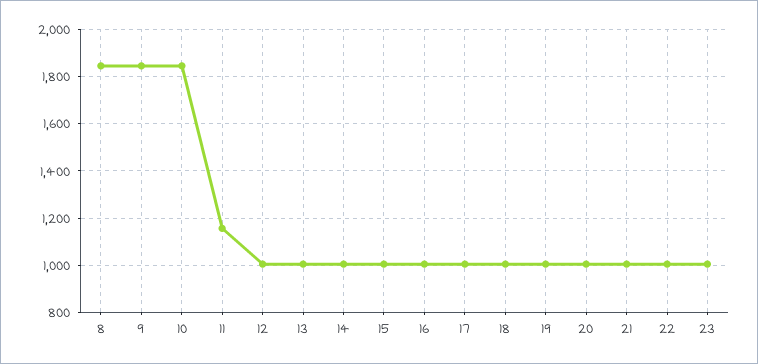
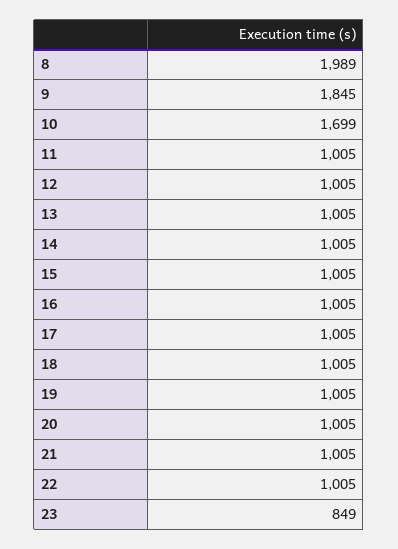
8: 1850 -> 1989
10: 1850 -> 1699
11: 1150 -> 1005
23: 1000 -> 849

